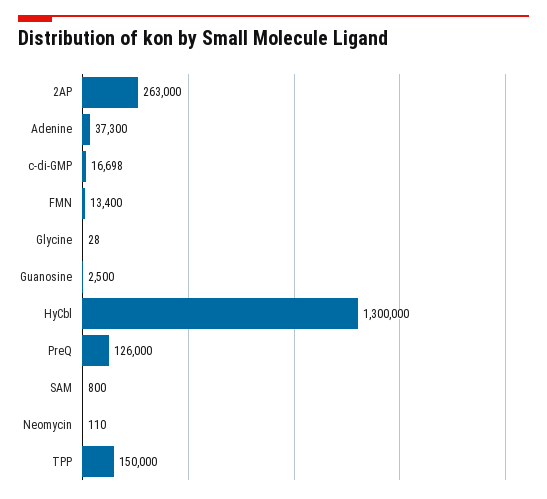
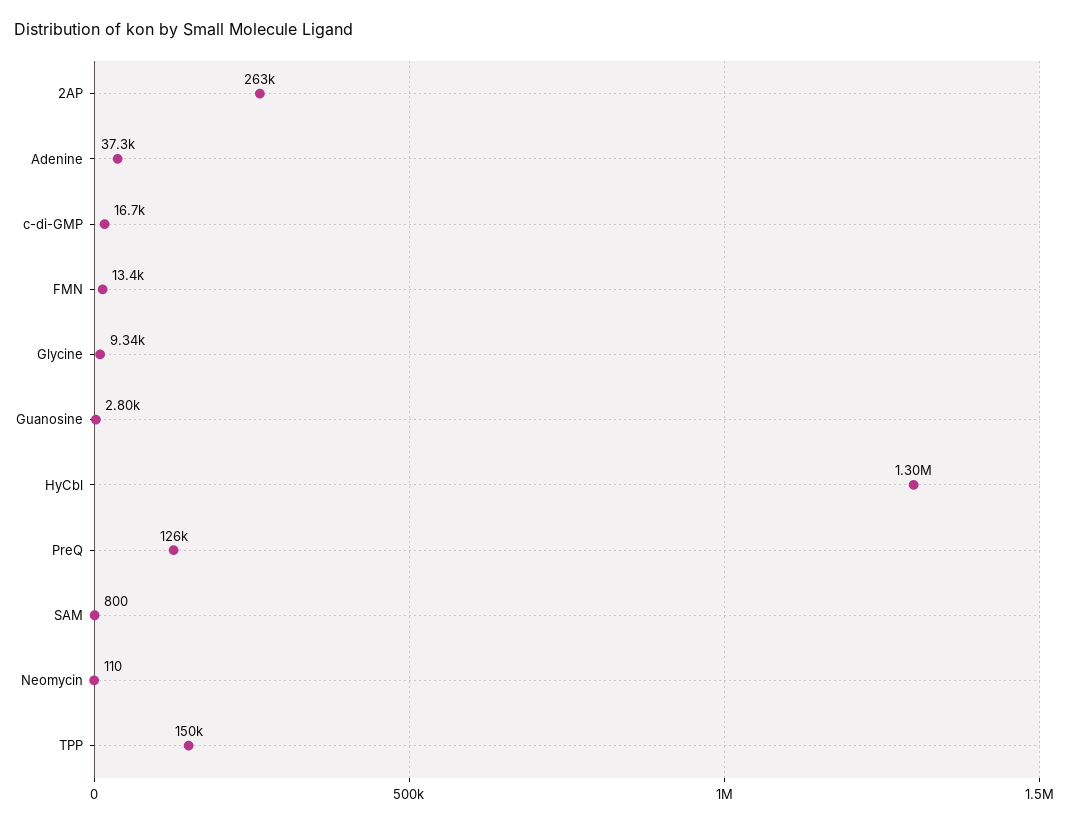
Glycine: 28 -> 9340
Guanosine: 2500 -> 2800

